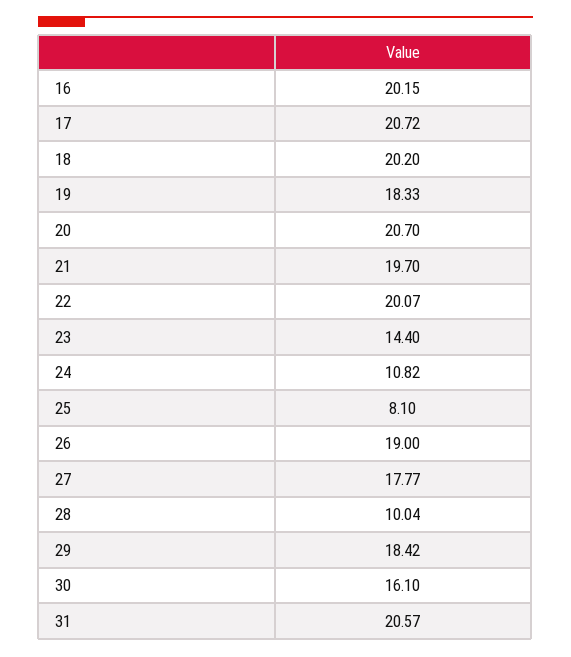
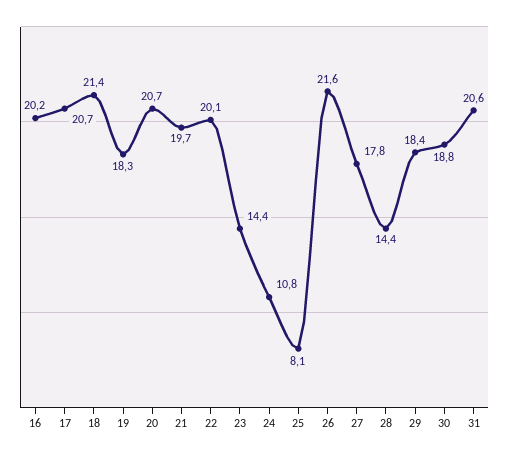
18: 20.2 -> 21.4
26: 19 -> 21.6
28: 10.04 -> 14.4
30: 16.1 -> 18.8

